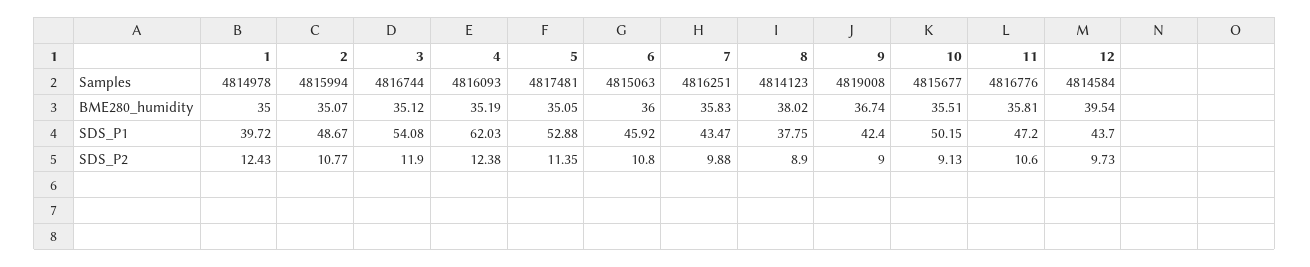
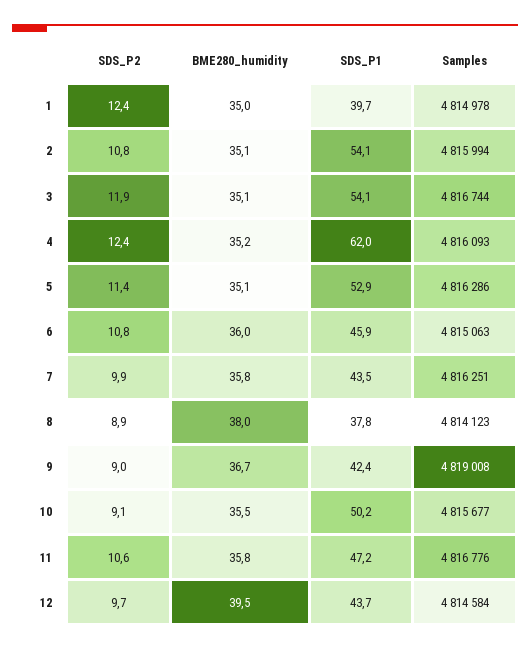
5, Samples: 4817481 -> 4816286
2, SDS_P1: 48.67 -> 54.1

